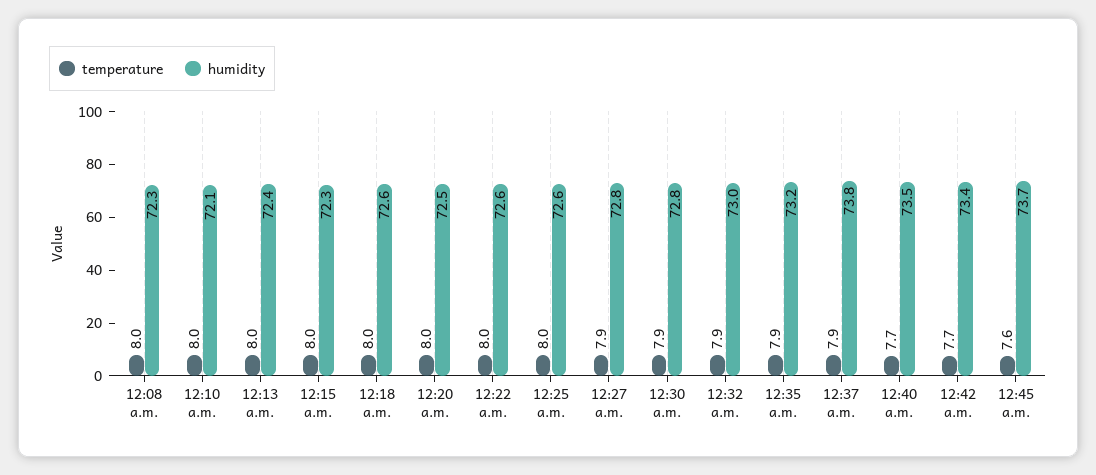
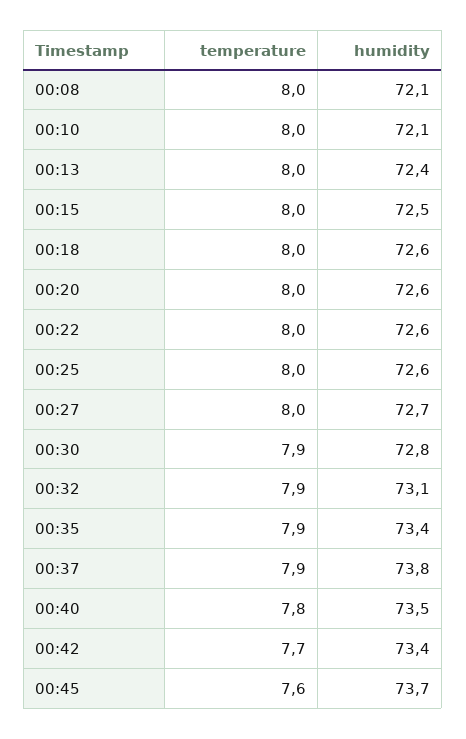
humidity, 12:08 a.m.: 72.3 -> 72.1
humidity, 12:15 a.m.: 72.3 -> 72.5
humidity, 12:20 a.m.: 72.5 -> 72.6
temperature, 12:27 a.m.: 7.9 -> 8
humidity, 12:27 a.m.: 72.8 -> 72.7
humidity, 12:32 a.m.: 73 -> 73.1
humidity, 12:35 a.m.: 73.2 -> 73.4
temperature, 12:40 a.m.: 7.7 -> 7.8

